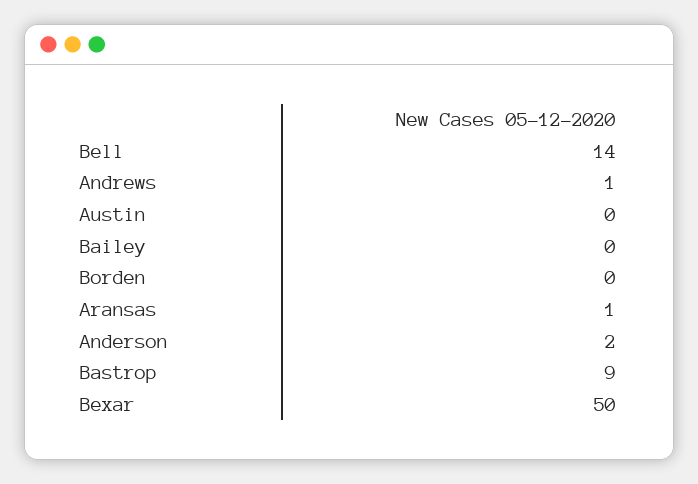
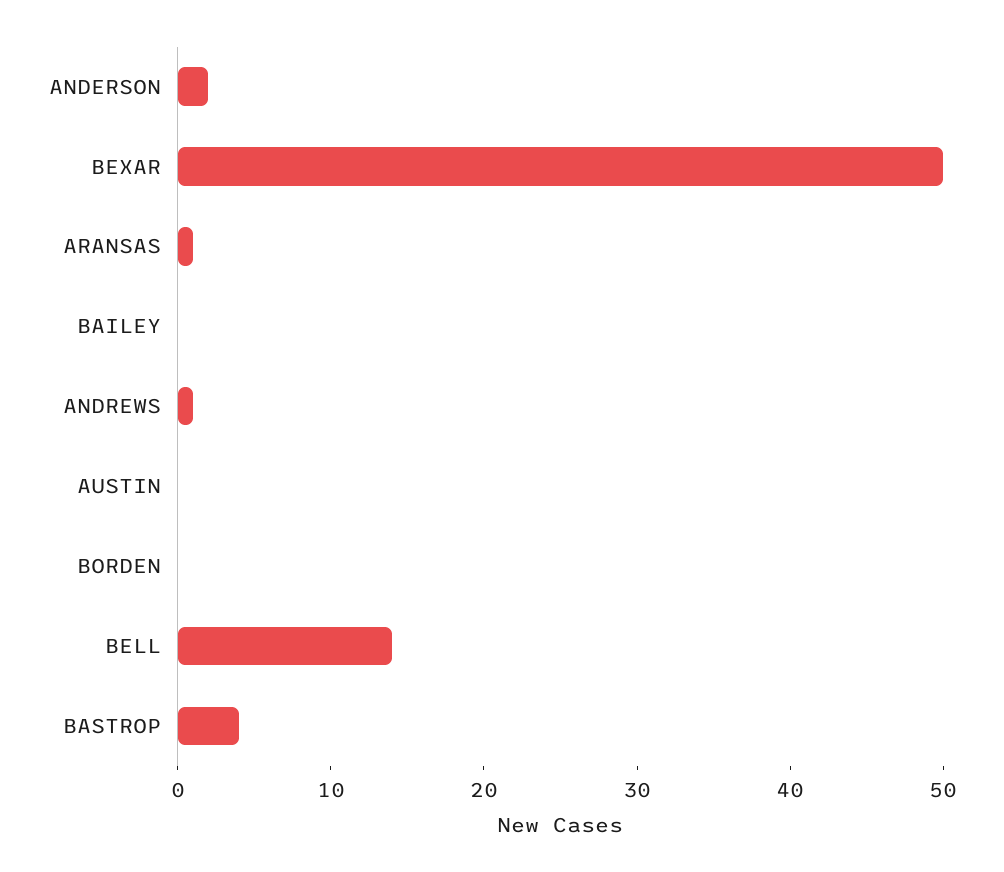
Bastrop: 9 -> 4

